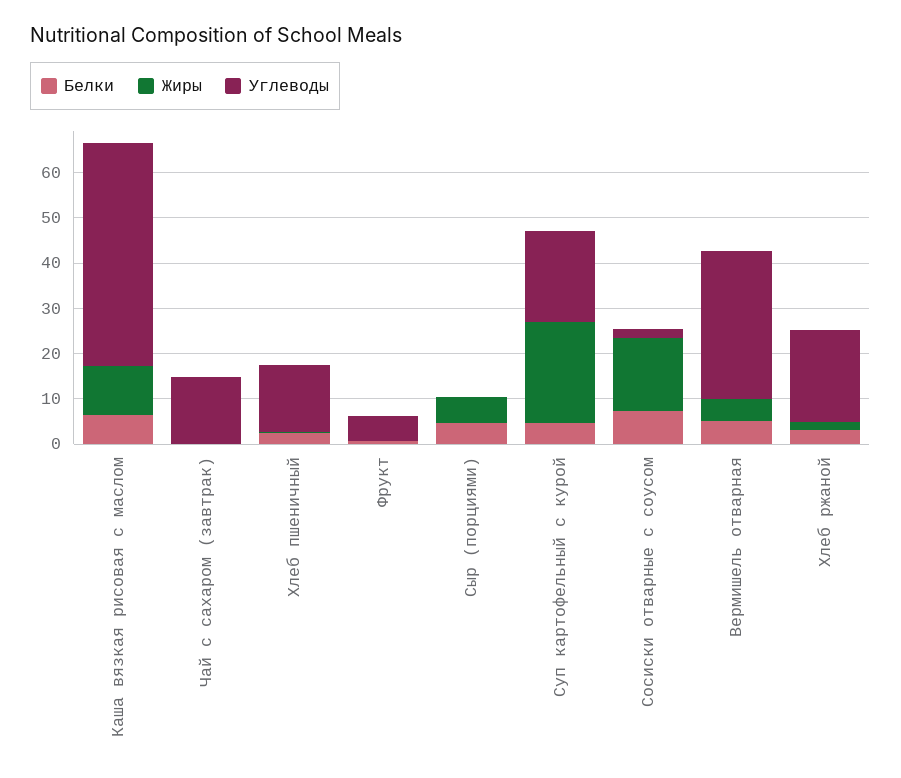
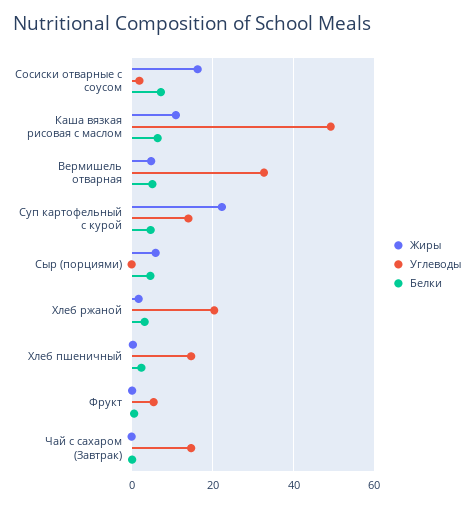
Углеводы, Суп картофельный с курой: 20 -> 14

